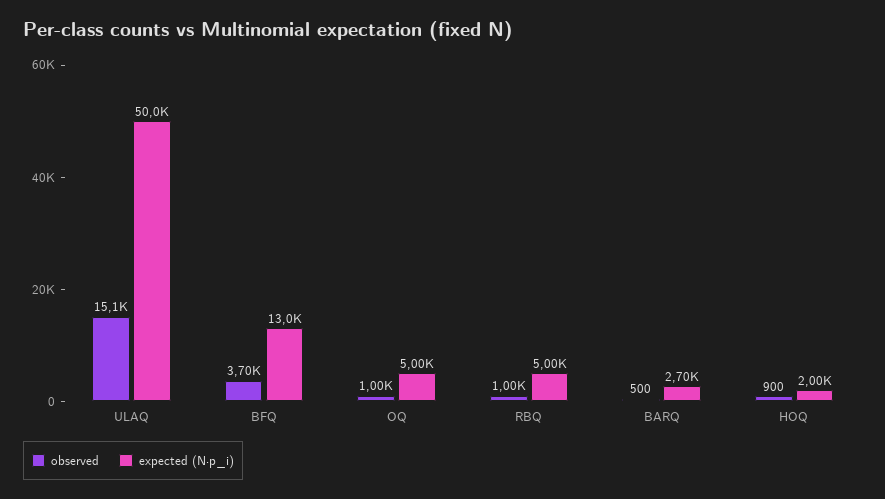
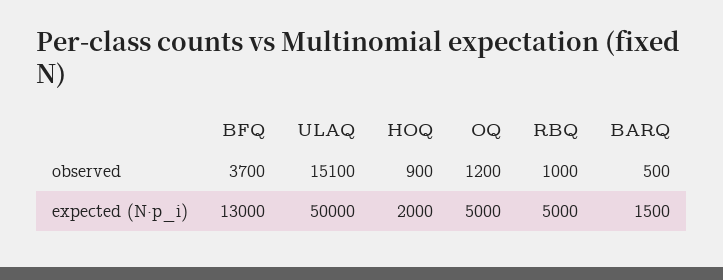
observed, OQ: 1000 -> 1200
expected (N·p_i), BARQ: 2700 -> 1500

